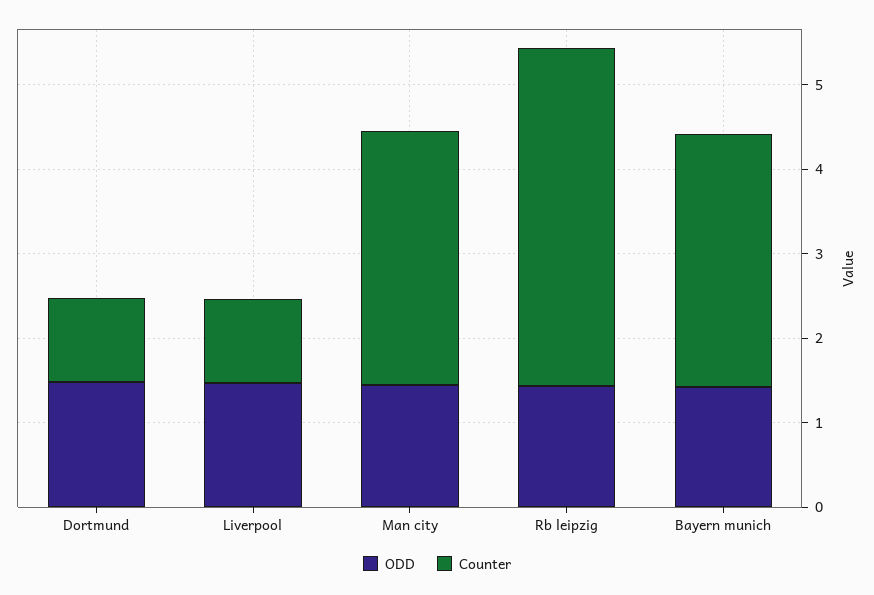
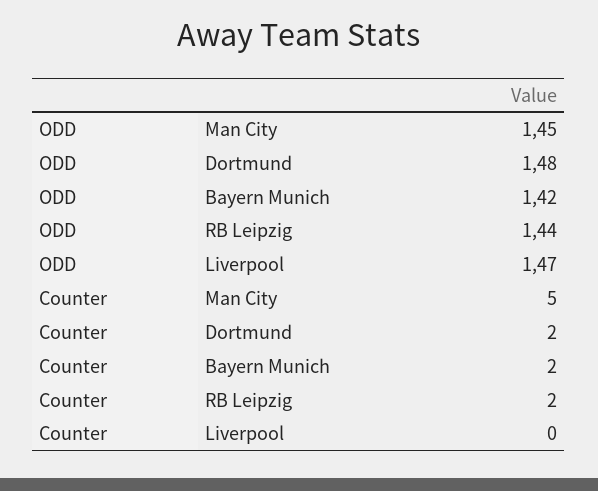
Counter, Dortmund: 1 -> 2
Counter, Liverpool: 1 -> 0
Counter, Man city: 3 -> 5
Counter, Rb leipzig: 4 -> 2
Counter, Bayern munich: 3 -> 2

